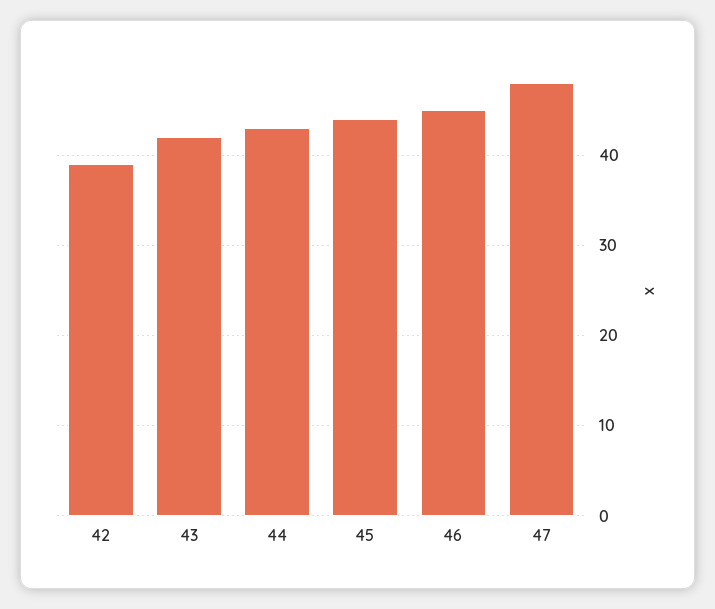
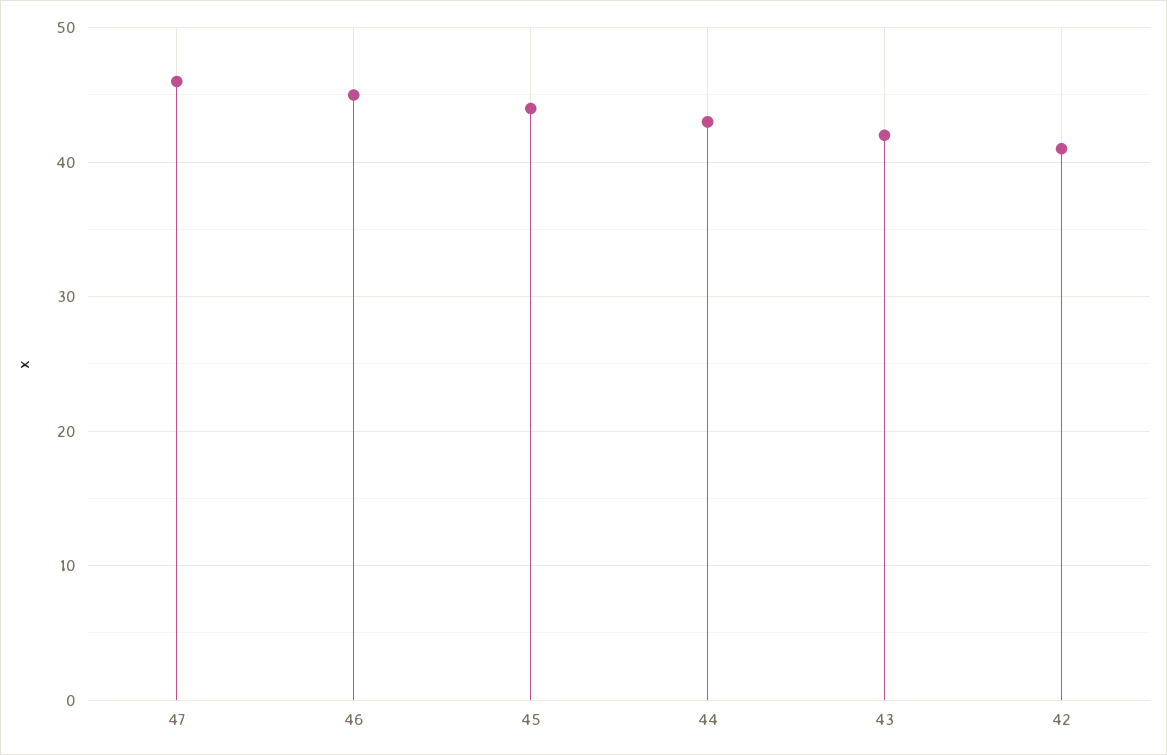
42: 39 -> 41
47: 48 -> 46

